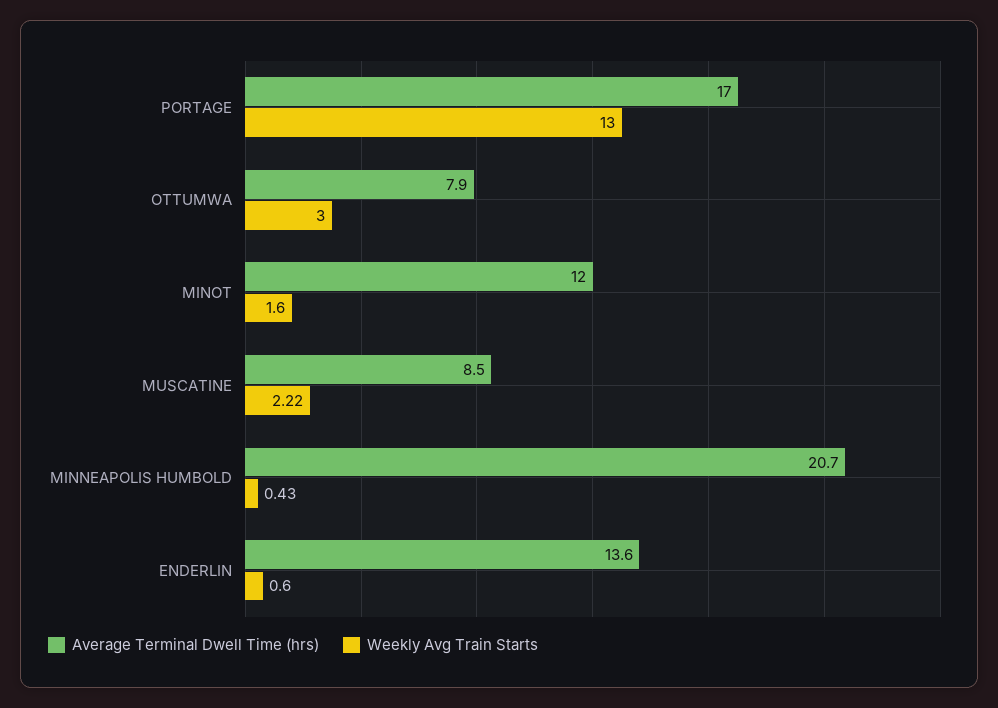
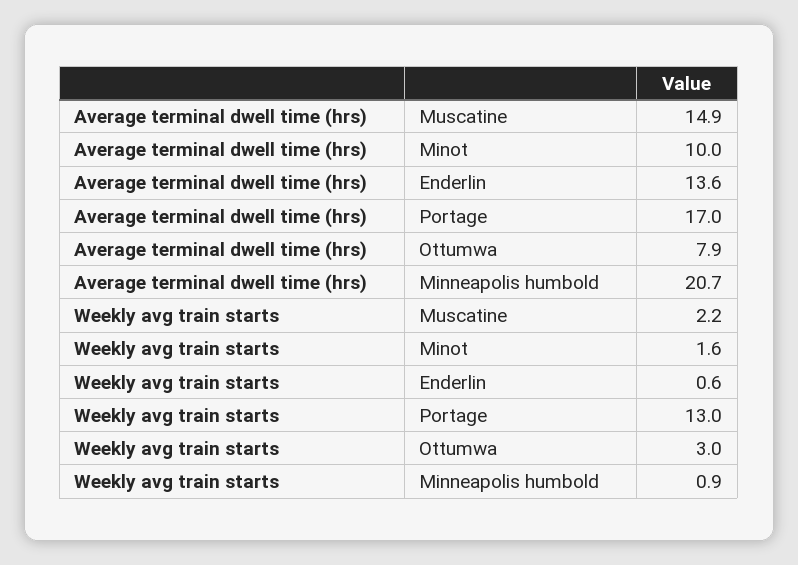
Average Terminal Dwell Time (hrs), MINOT: 12 -> 10
Average Terminal Dwell Time (hrs), MUSCATINE: 8.5 -> 14.9
Weekly Avg Train Starts, MINNEAPOLIS HUMBOLD: 0.43 -> 0.9

